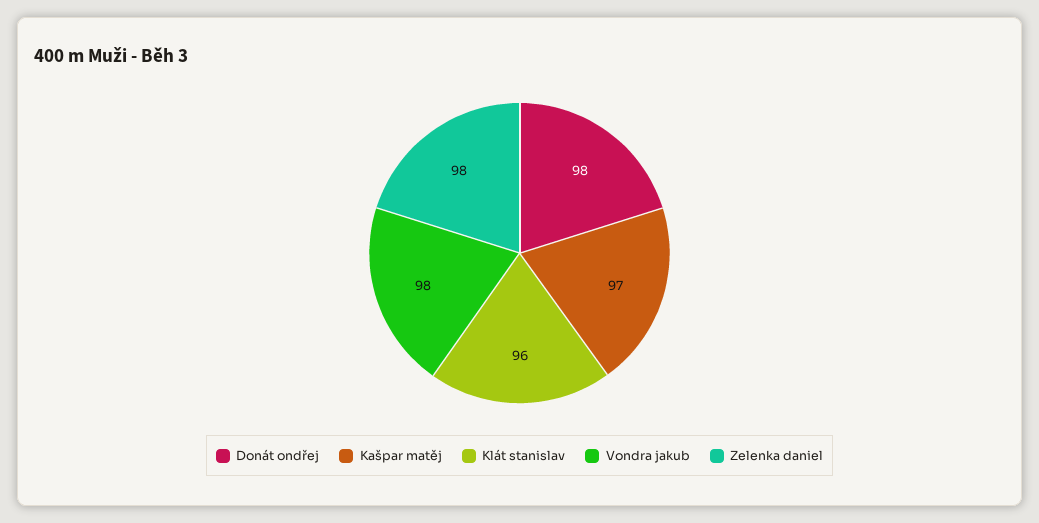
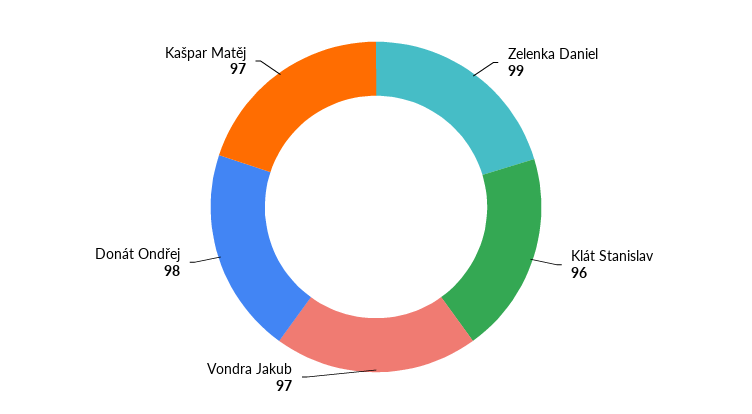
Vondra jakub: 98 -> 97
Zelenka daniel: 98 -> 99

